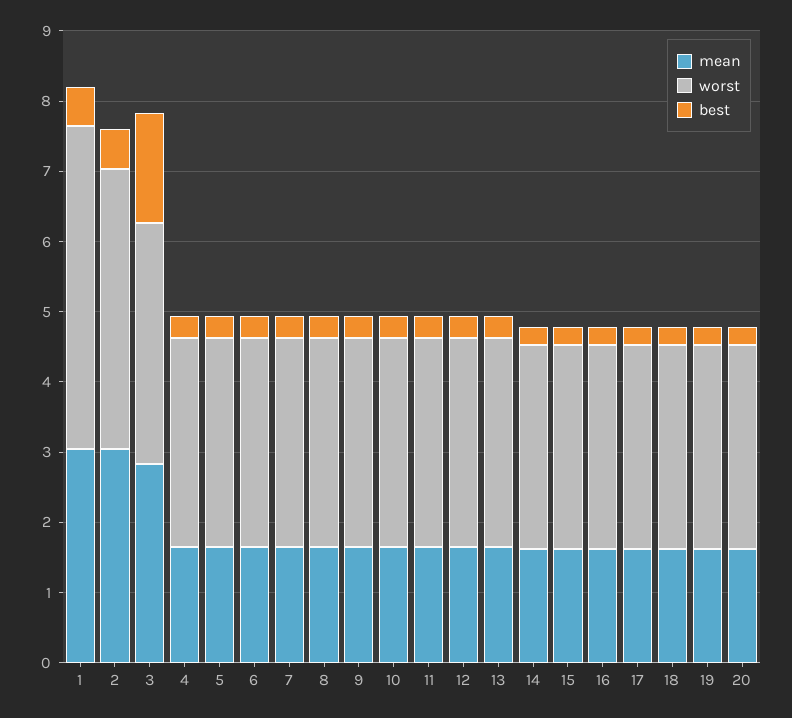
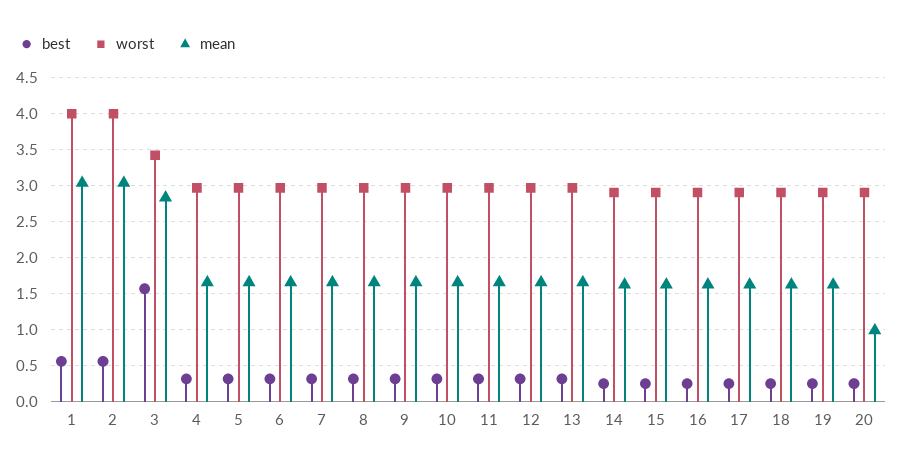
worst, 1: 4.6 -> 4
mean, 20: 1.6 -> 1

